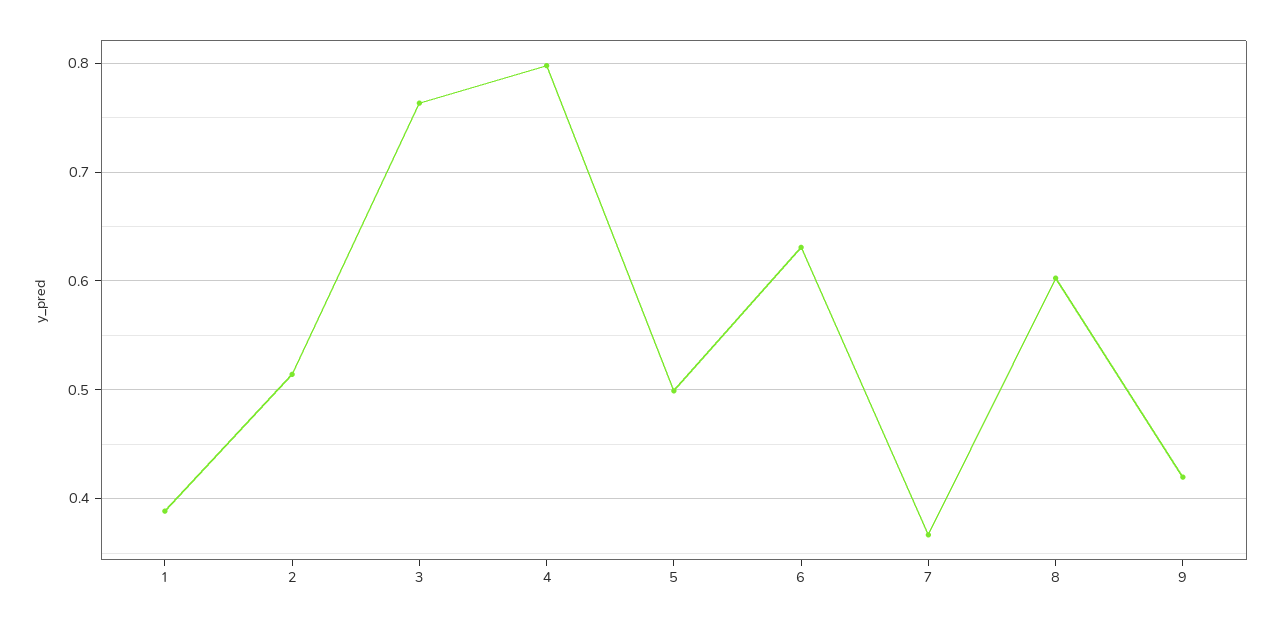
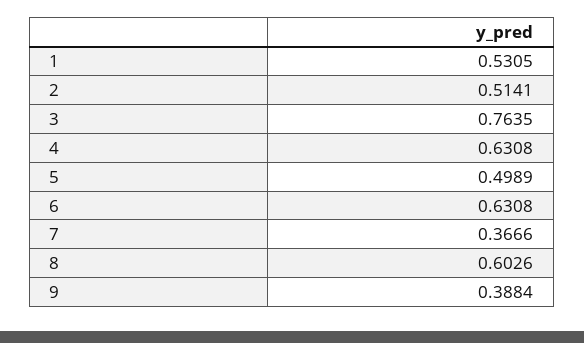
1: 0.39 -> 0.5305
4: 0.8 -> 0.6308
9: 0.42 -> 0.3884

